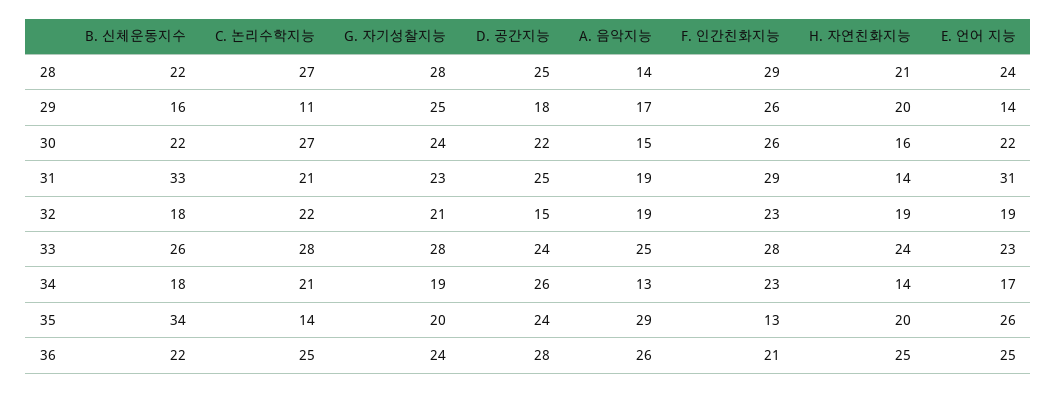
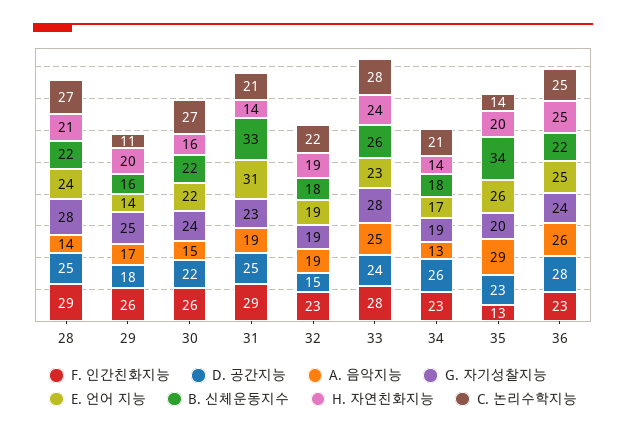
G. 자기성찰지능, 32: 21 -> 19
D. 공간지능, 35: 24 -> 23
F. 인간친화지능, 36: 21 -> 23

